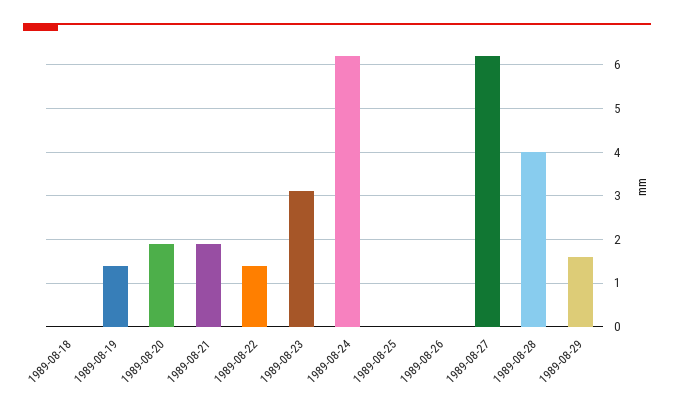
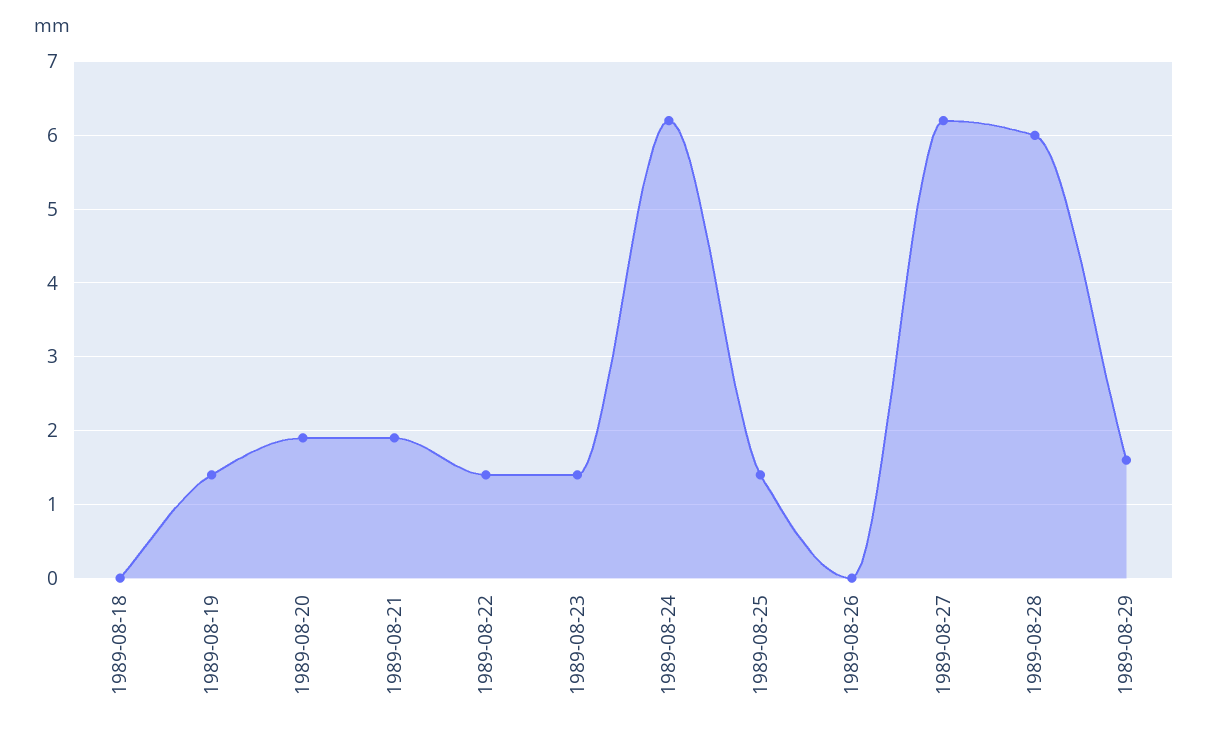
1989-08-23: 3 -> 1.4
1989-08-25: 0 -> 1.4
1989-08-28: 4 -> 6

